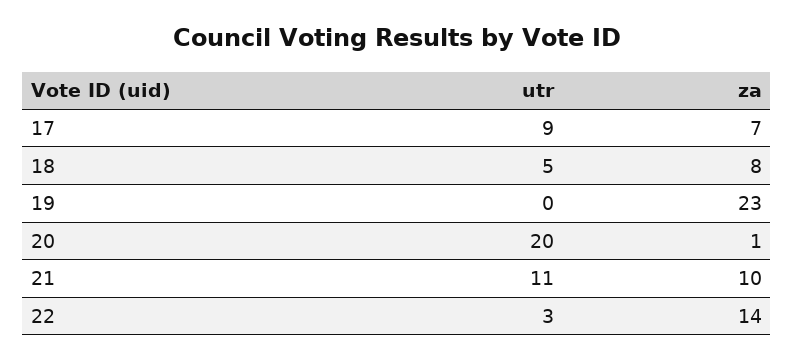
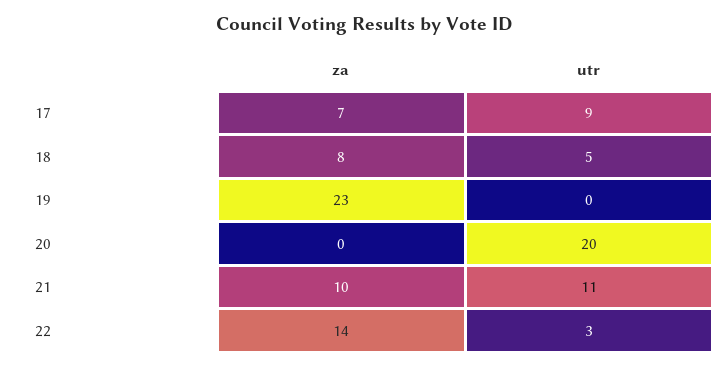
za, 20: 1 -> 0

